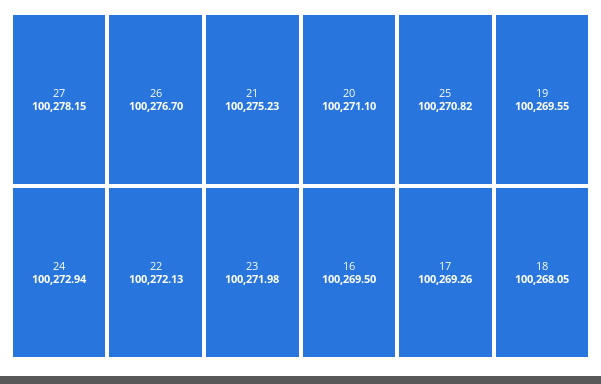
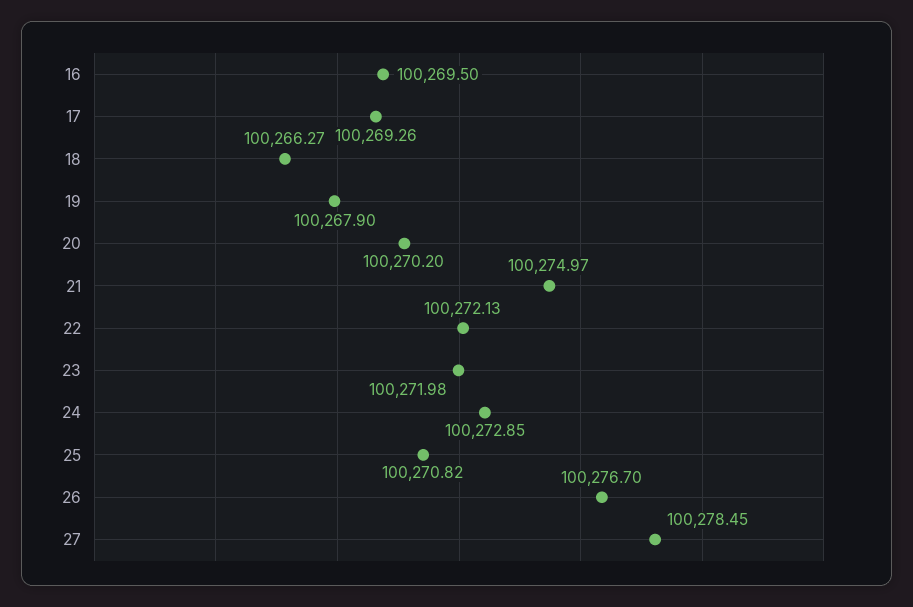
27: 100278.15 -> 100278.45
21: 100275.23 -> 100274.97
24: 100272.94 -> 100272.85
20: 100271.1 -> 100270.2
19: 100269.55 -> 100267.9
18: 100268.05 -> 100266.27

